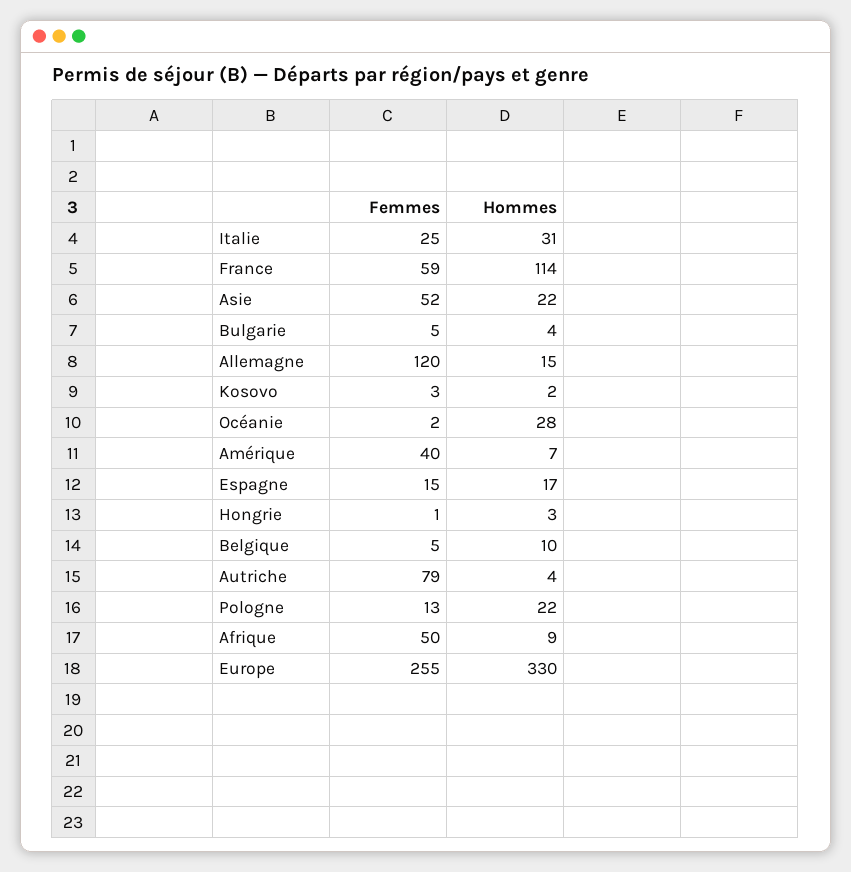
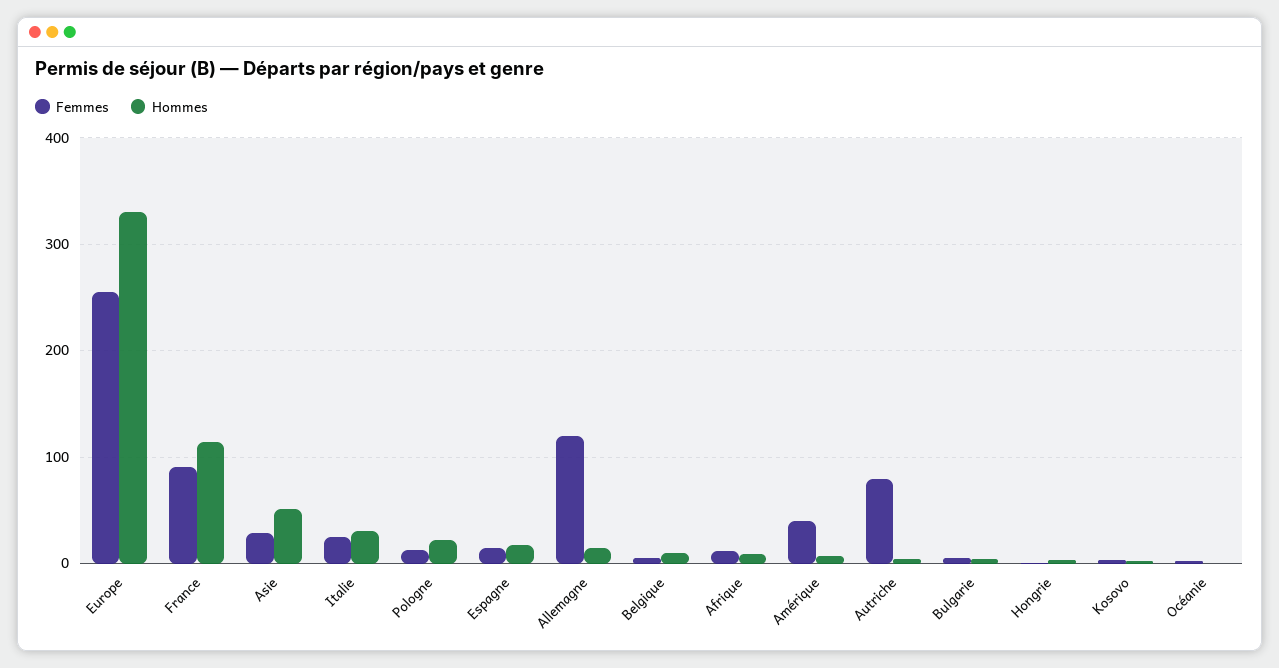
Femmes, France: 59 -> 90
Femmes, Asie: 52 -> 30
Hommes, Asie: 22 -> 50
Hommes, Océanie: 28 -> 0
Femmes, Afrique: 50 -> 10

